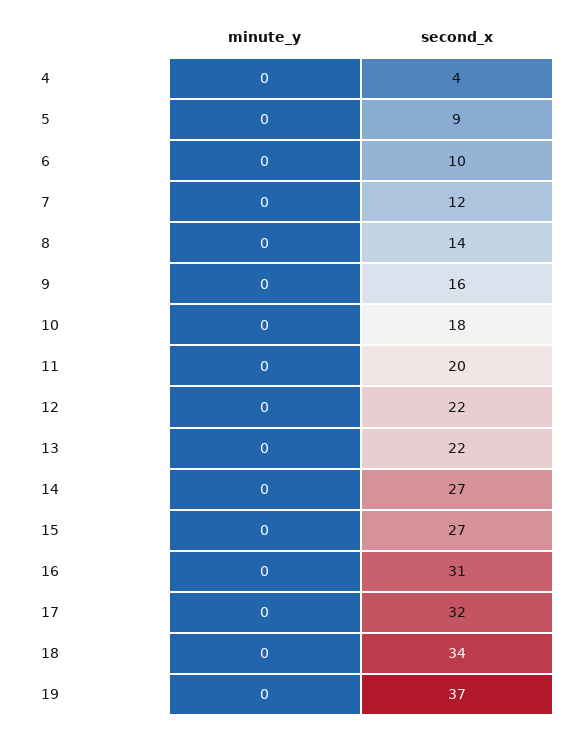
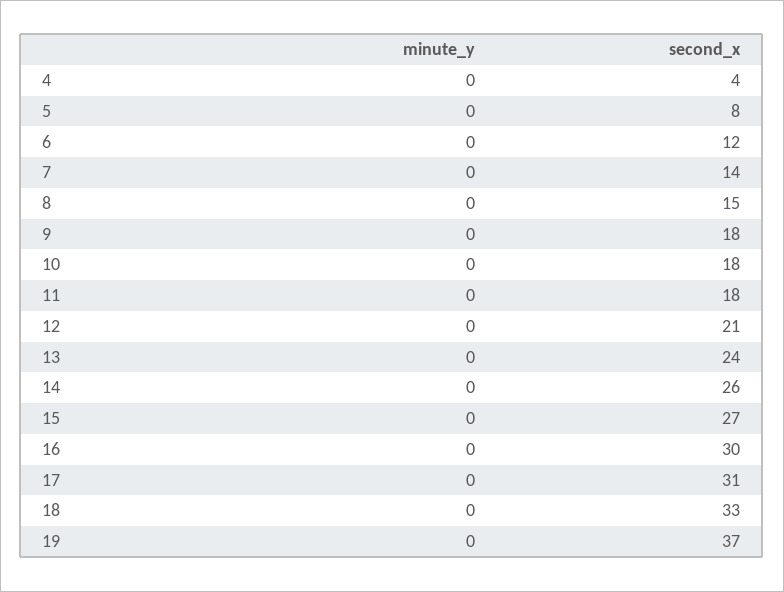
second_x, 5: 9 -> 8
second_x, 6: 10 -> 12
second_x, 7: 12 -> 14
second_x, 8: 14 -> 15
second_x, 9: 16 -> 18
second_x, 11: 20 -> 18
second_x, 12: 22 -> 21
second_x, 13: 22 -> 24
second_x, 14: 27 -> 26
second_x, 16: 31 -> 30
second_x, 17: 32 -> 31
second_x, 18: 34 -> 33

